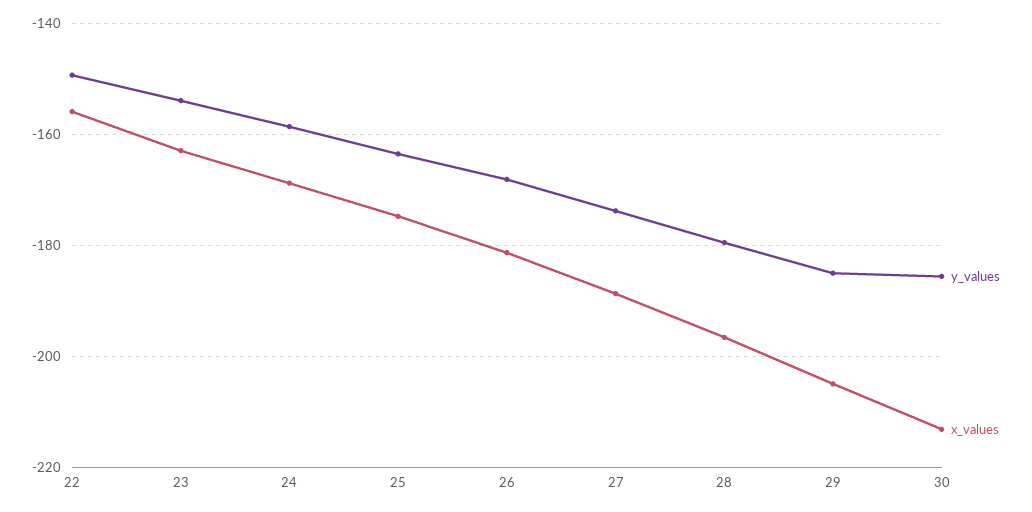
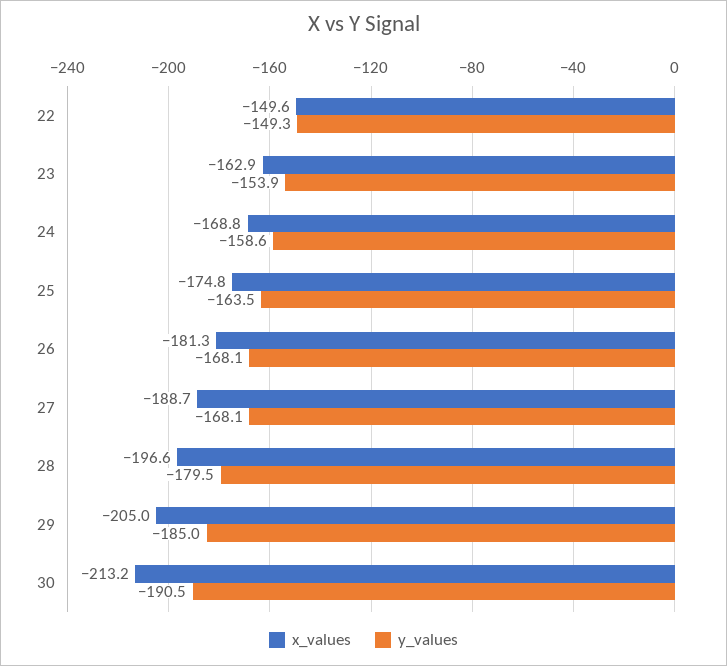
x_values, 22: -156 -> -149.6
y_values, 27: -174 -> -168.1
y_values, 30: -186 -> -190.5

